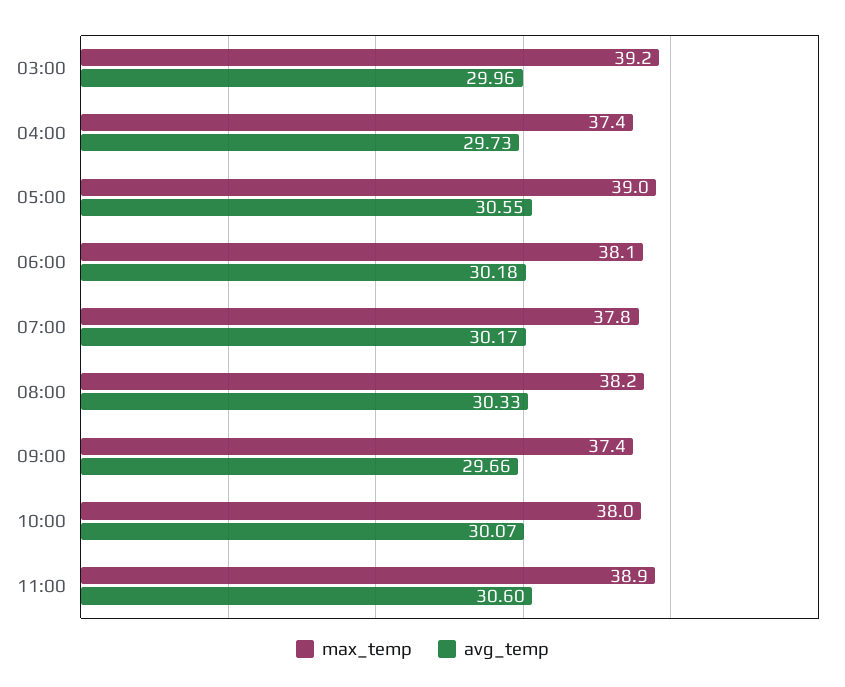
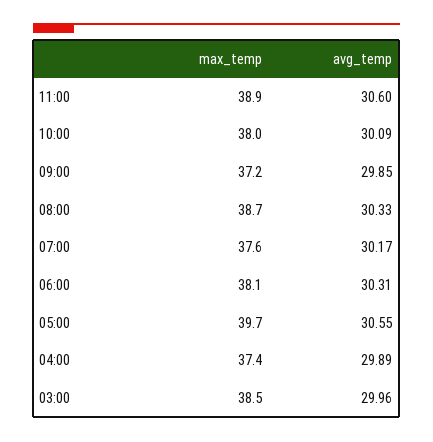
max_temp, 03:00: 39.2 -> 38.5
avg_temp, 04:00: 29.73 -> 29.89
max_temp, 05:00: 39 -> 39.7
avg_temp, 06:00: 30.18 -> 30.31
max_temp, 07:00: 37.8 -> 37.6
max_temp, 08:00: 38.2 -> 38.7
max_temp, 09:00: 37.4 -> 37.2
avg_temp, 09:00: 29.66 -> 29.85
avg_temp, 10:00: 30.07 -> 30.09

